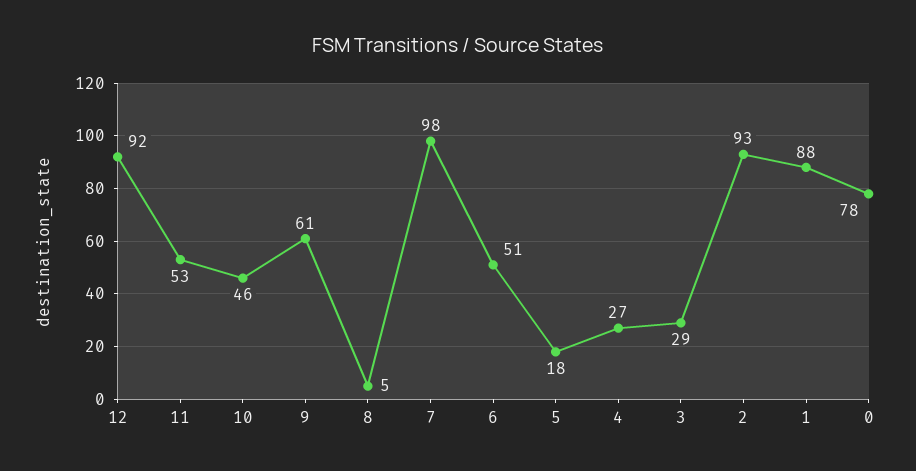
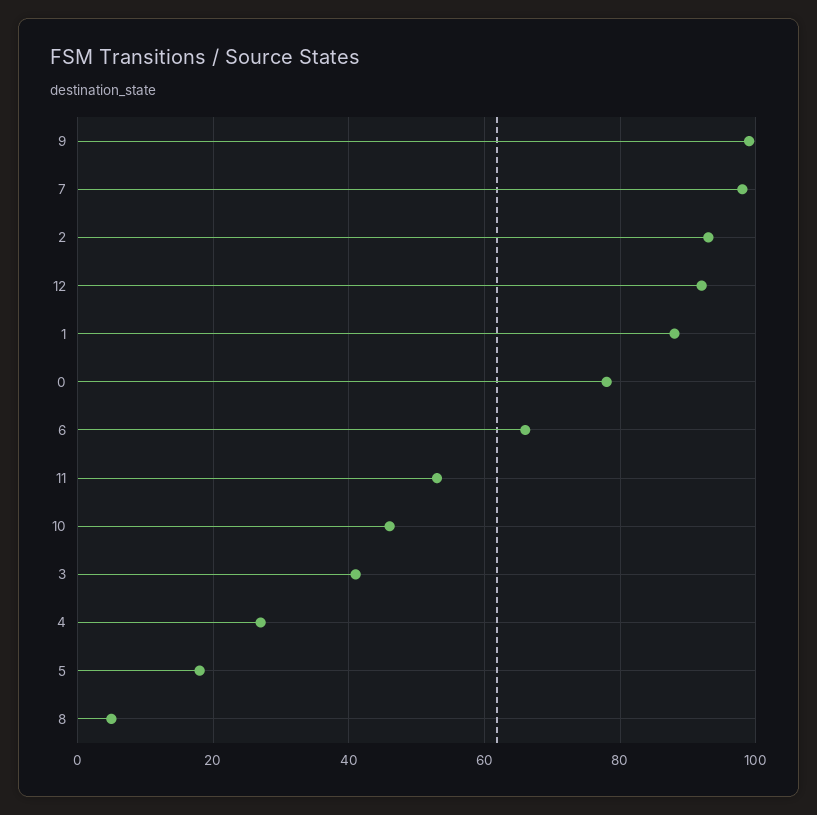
9: 61 -> 100
6: 51 -> 65
3: 29 -> 40

